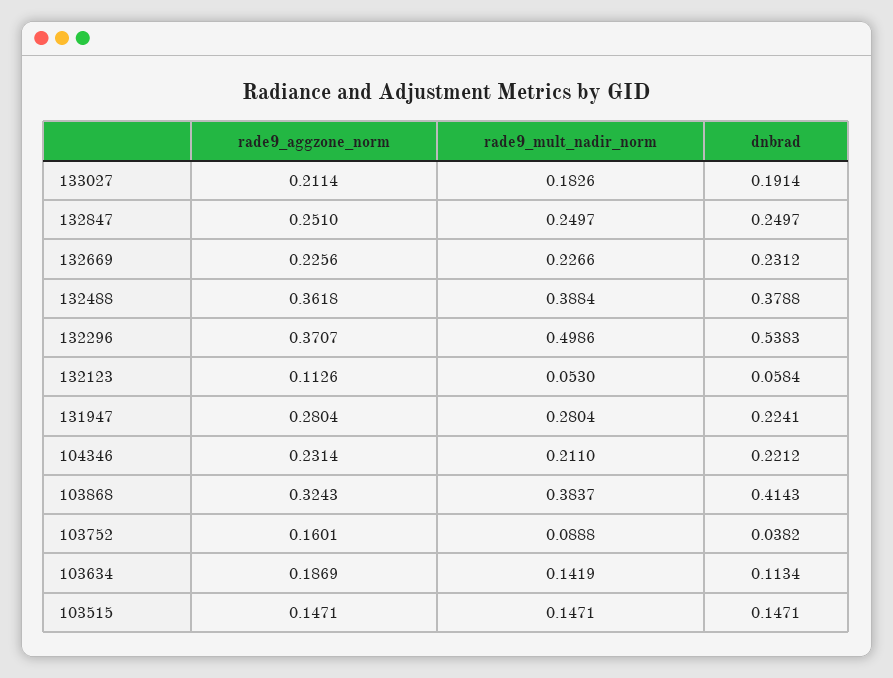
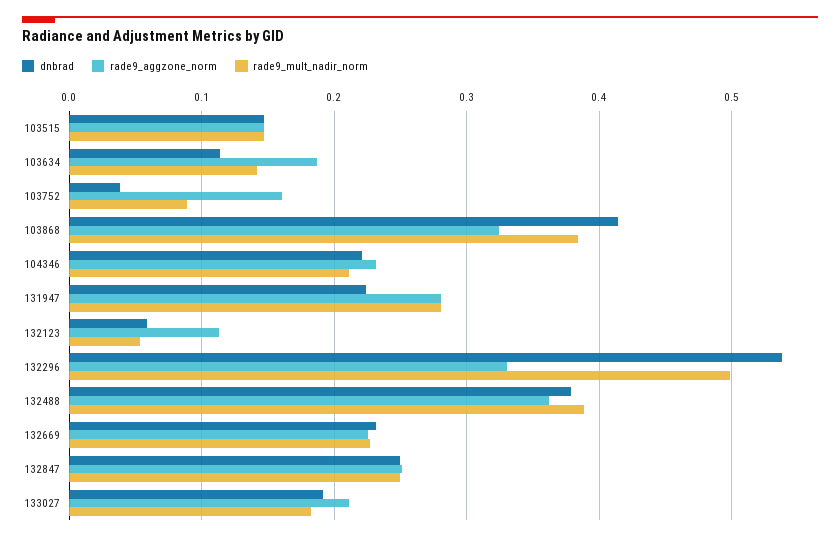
rade9_aggzone_norm, 132296: 0.3707 -> 0.33

